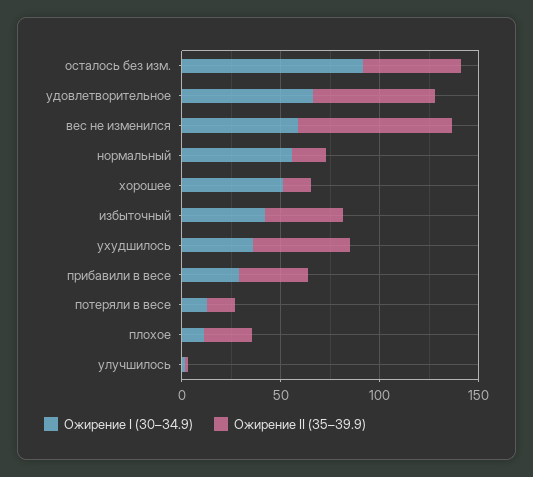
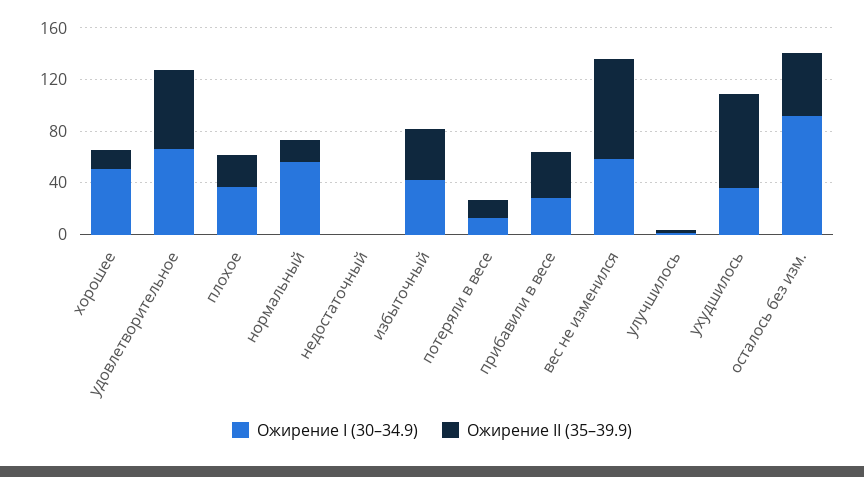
Ожирение II (35–39.9), ухудшилось: 50 -> 70
Ожирение I (30–34.9), плохое: 10 -> 40
Ожирение I (30–34.9), недостаточный: none -> 0
Ожирение II (35–39.9), недостаточный: none -> 0

